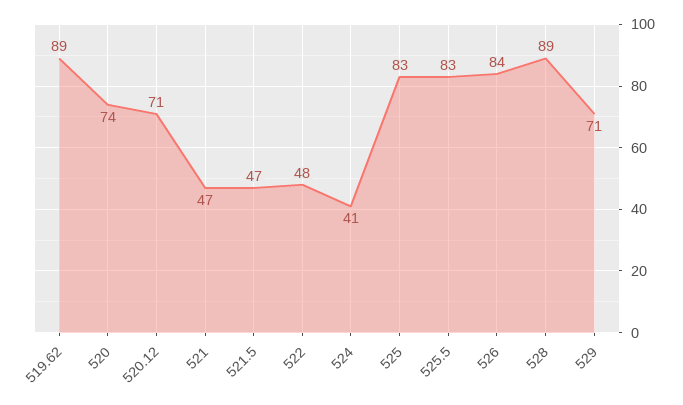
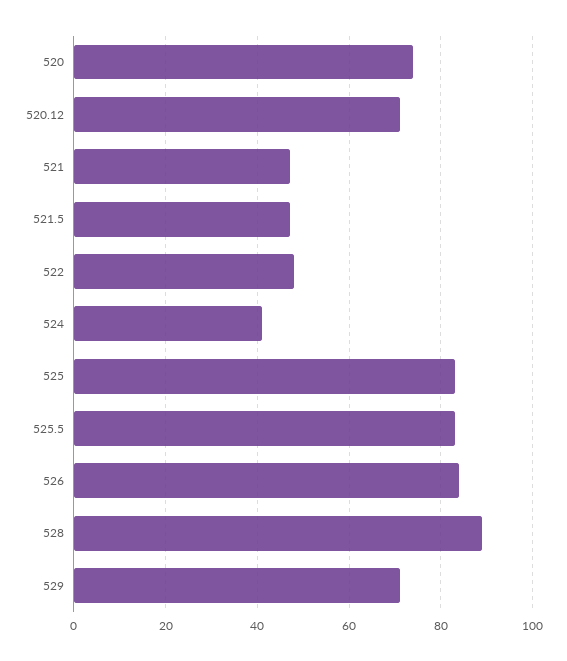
519.62: 89 -> none

